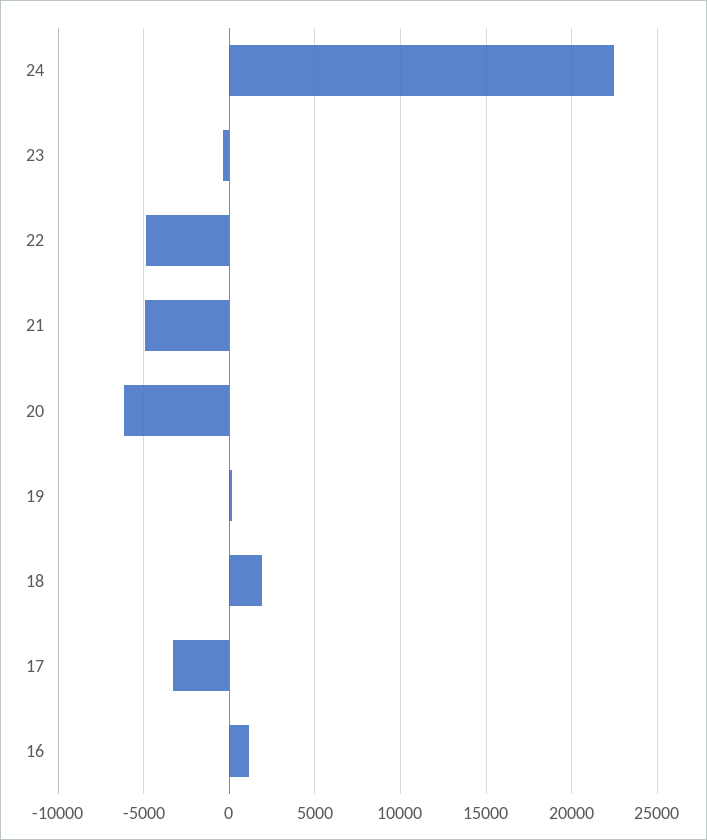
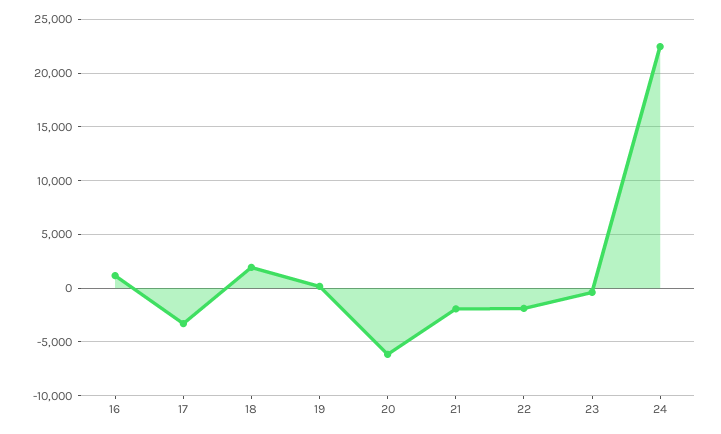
22: -5000 -> -2000
21: -5000 -> -2000

